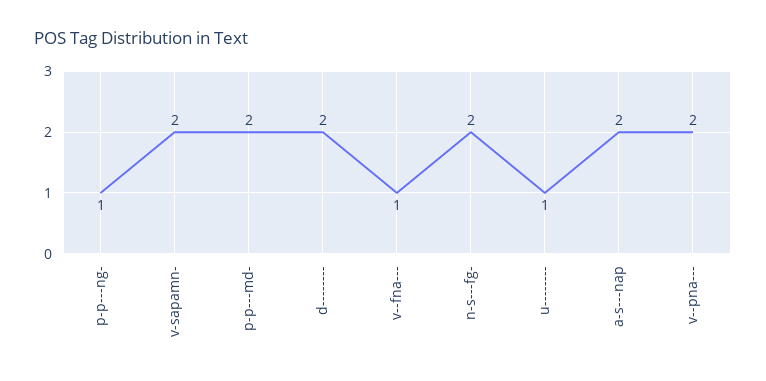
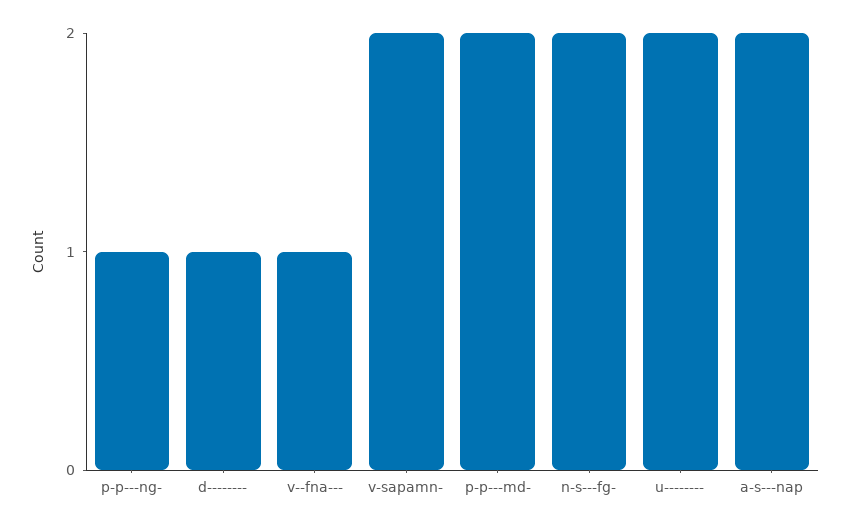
d--------: 2 -> 1
u--------: 1 -> 2
v--pna---: 2 -> none

